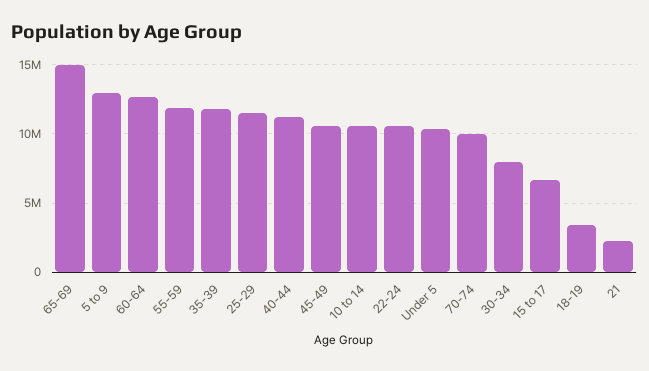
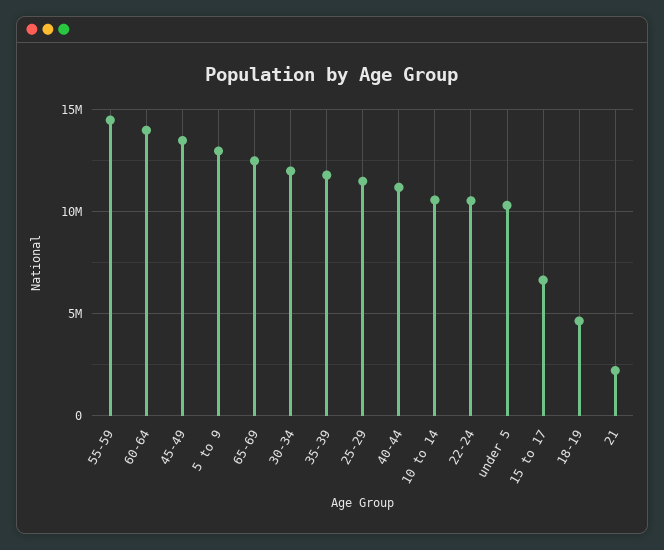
65-69: 15000000 -> 12500000
60-64: 12500000 -> 14000000
55-59: 12000000 -> 14500000
45-49: 10500000 -> 13500000
70-74: 10000000 -> none
30-34: 8000000 -> 12000000
18-19: 3500000 -> 4500000

